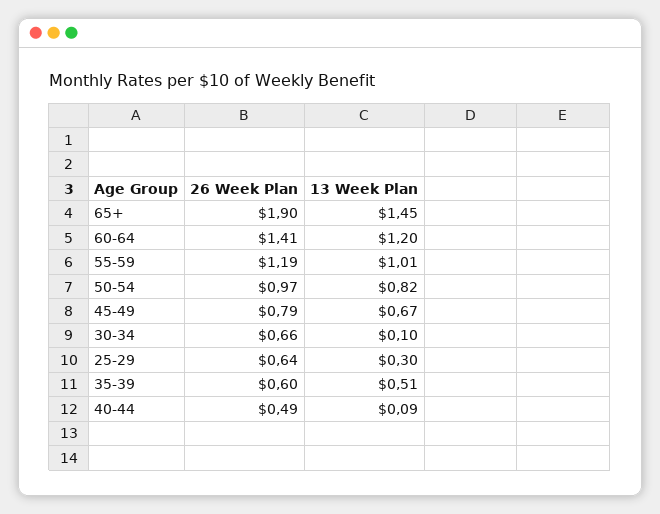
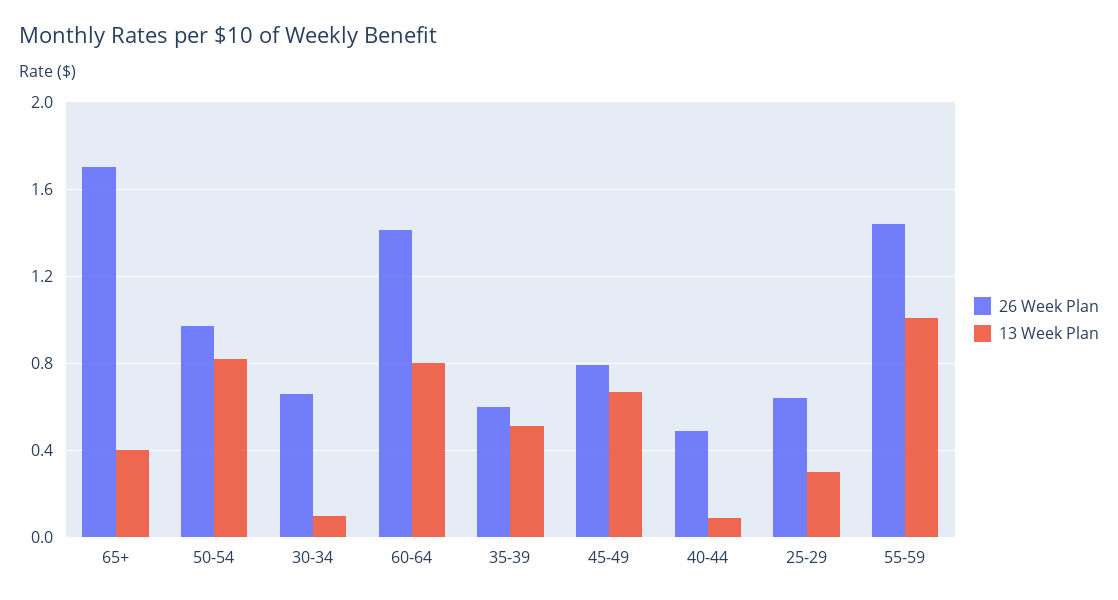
26 Week Plan, 65+: 1.9 -> 1.7
13 Week Plan, 65+: 1.45 -> 0.4
13 Week Plan, 60-64: 1.2 -> 0.8
26 Week Plan, 55-59: 1.19 -> 1.45

